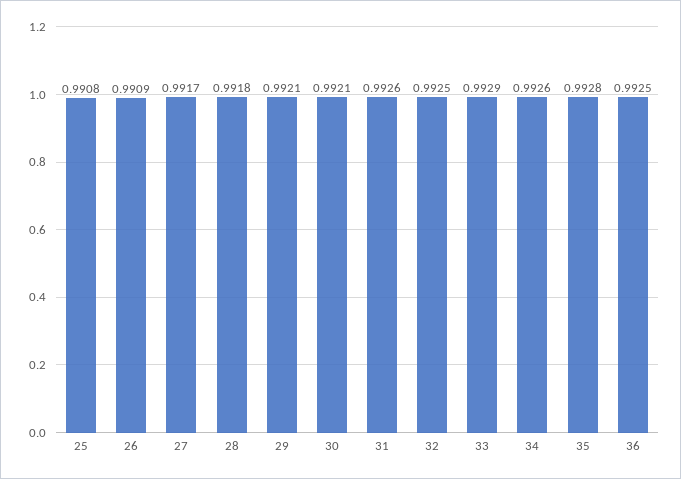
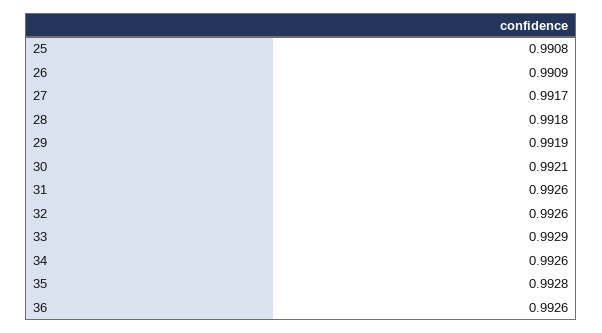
29: 0.9921 -> 0.9919
32: 0.9925 -> 0.9926
36: 0.9925 -> 0.9926

